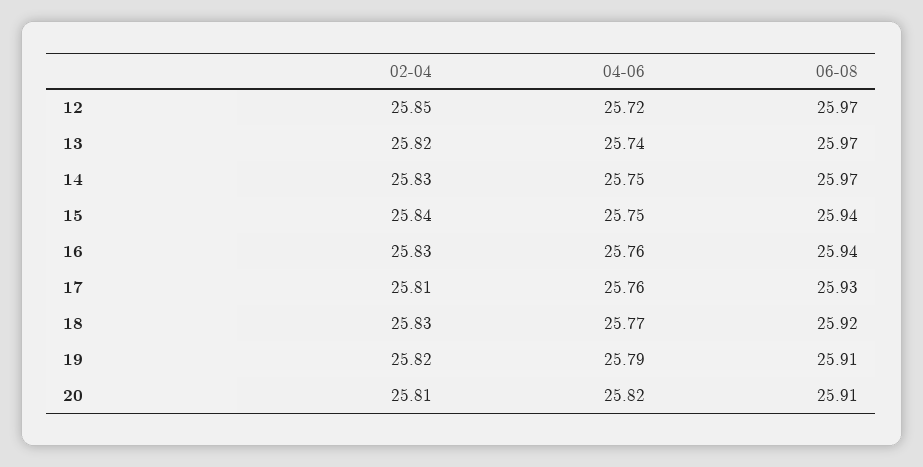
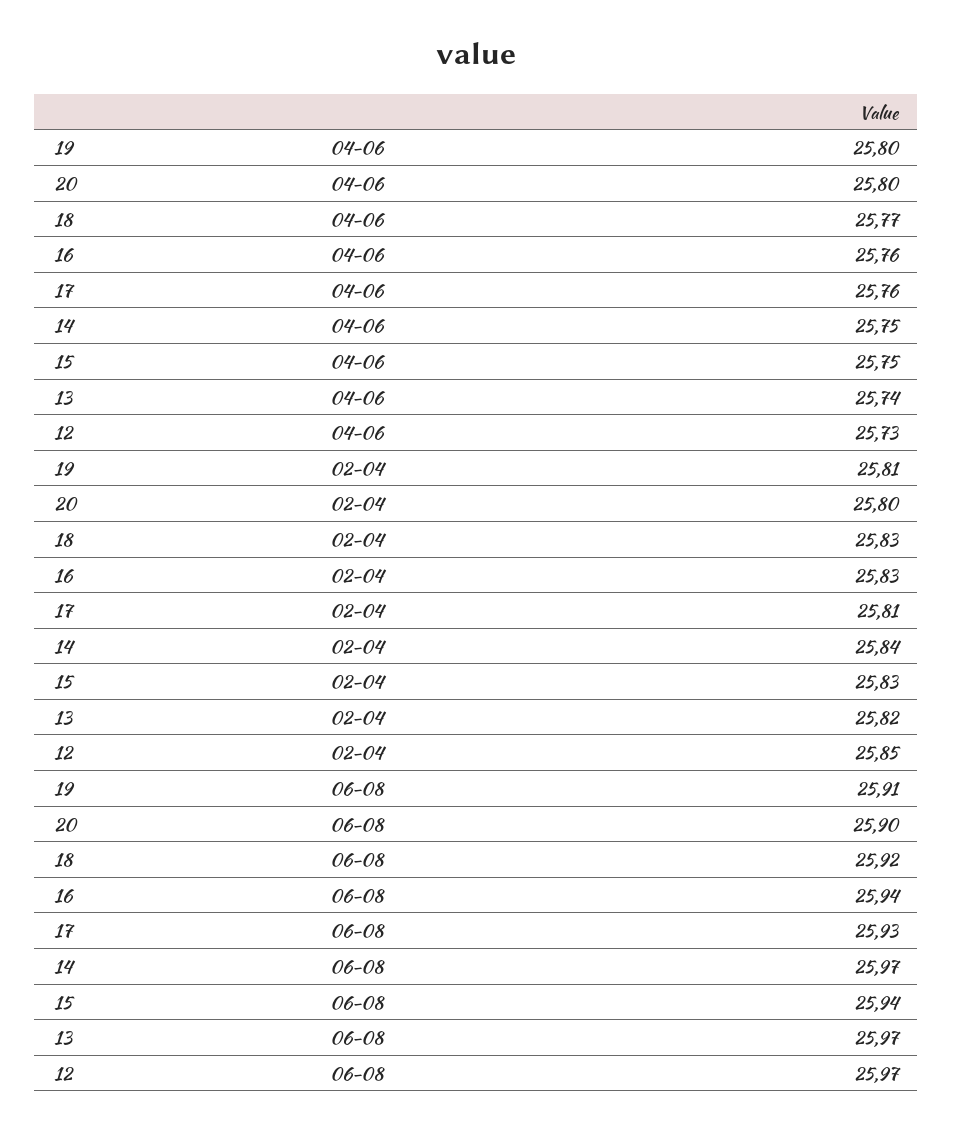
04-06, 12: 25.72 -> 25.73
02-04, 14: 25.83 -> 25.84
02-04, 15: 25.84 -> 25.83
02-04, 19: 25.82 -> 25.81
04-06, 19: 25.79 -> 25.8
02-04, 20: 25.81 -> 25.8
04-06, 20: 25.82 -> 25.8
06-08, 20: 25.91 -> 25.9

